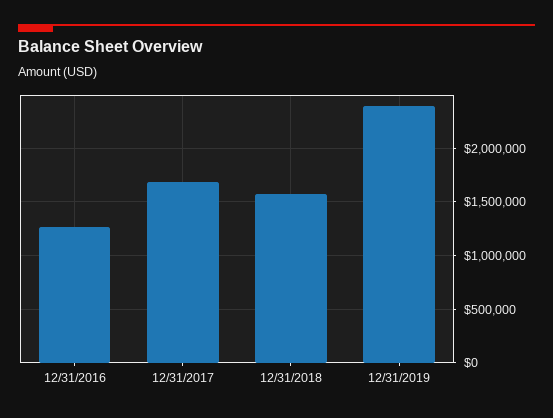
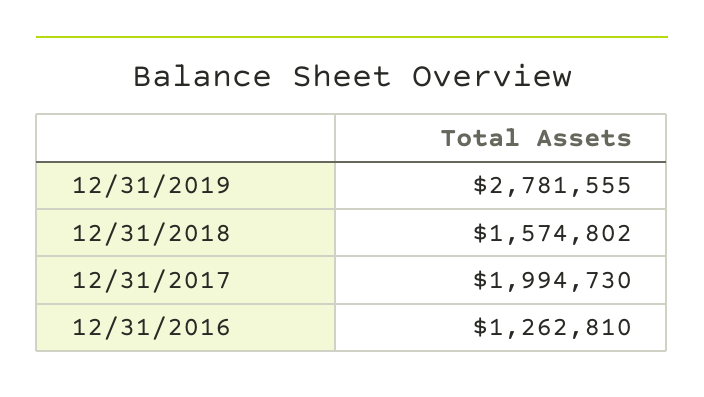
12/31/2017: 1700000 -> 1994730
12/31/2019: 2400000 -> 2781555

